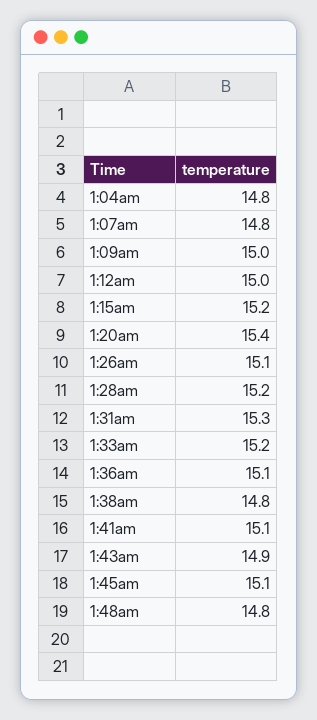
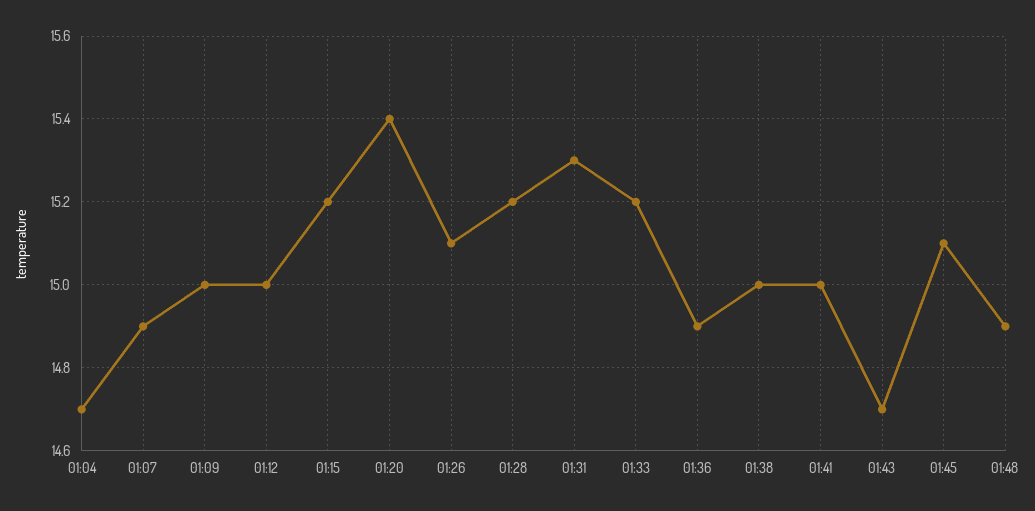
1:04am: 14.8 -> 14.7
1:07am: 14.8 -> 14.9
1:36am: 15.1 -> 14.9
1:38am: 14.8 -> 15
1:41am: 15.1 -> 15
1:43am: 14.9 -> 14.7
1:48am: 14.8 -> 14.9

